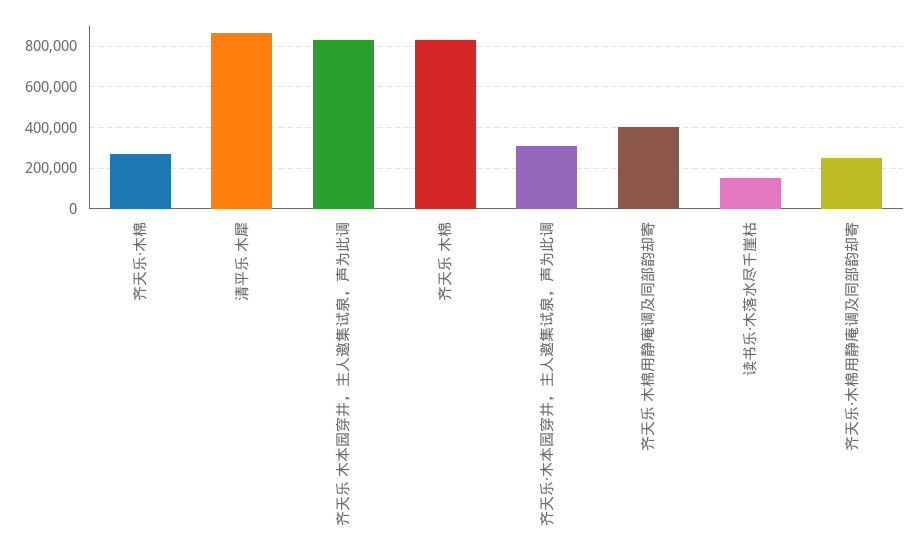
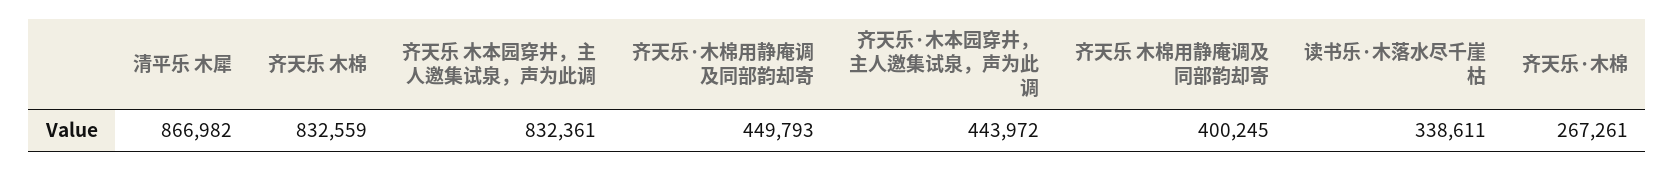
齐天乐·木本园穿井，主人邀集试泉，声为此调: 300000 -> 443972
读书乐·木落水尽千崖枯: 150000 -> 338611
齐天乐·木棉用静庵调及同部韵却寄: 250000 -> 449793

